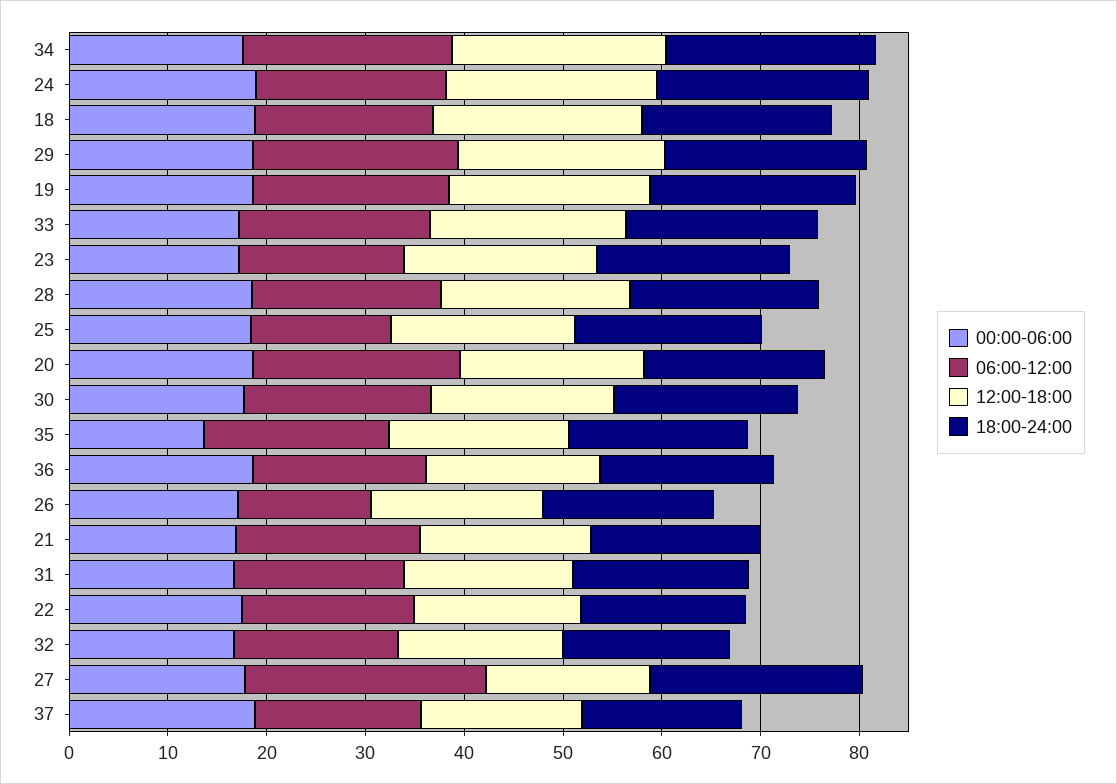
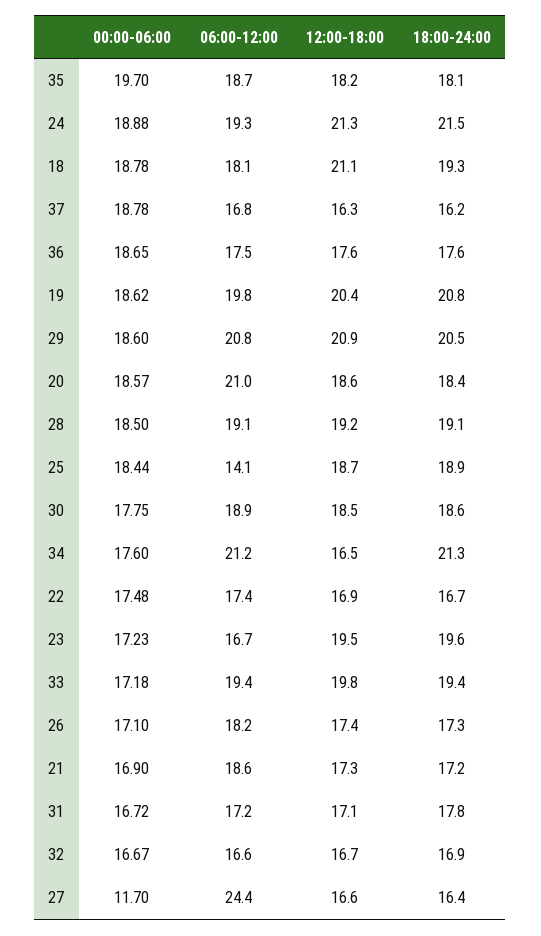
12:00-18:00, 34: 22 -> 16.5
00:00-06:00, 35: 14 -> 19.7
06:00-12:00, 26: 14 -> 18.2
00:00-06:00, 27: 18 -> 11.7
18:00-24:00, 27: 22 -> 16.4

